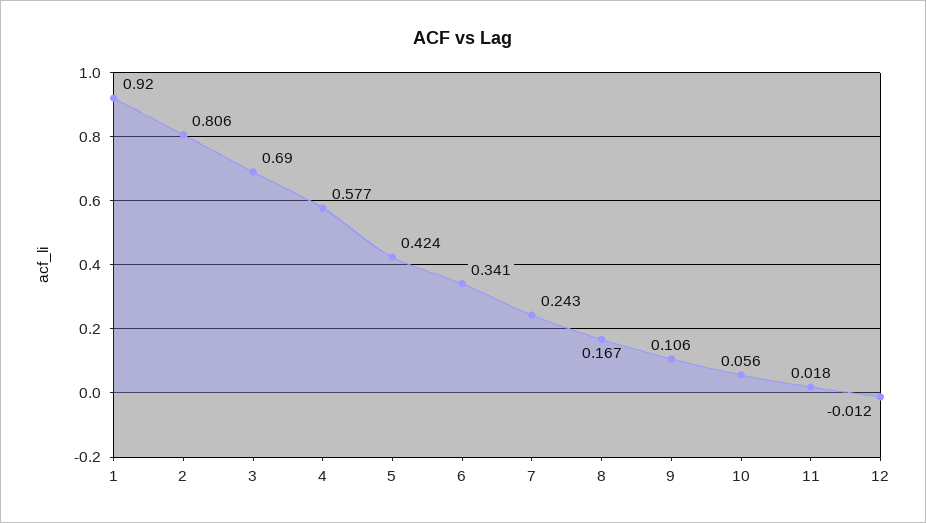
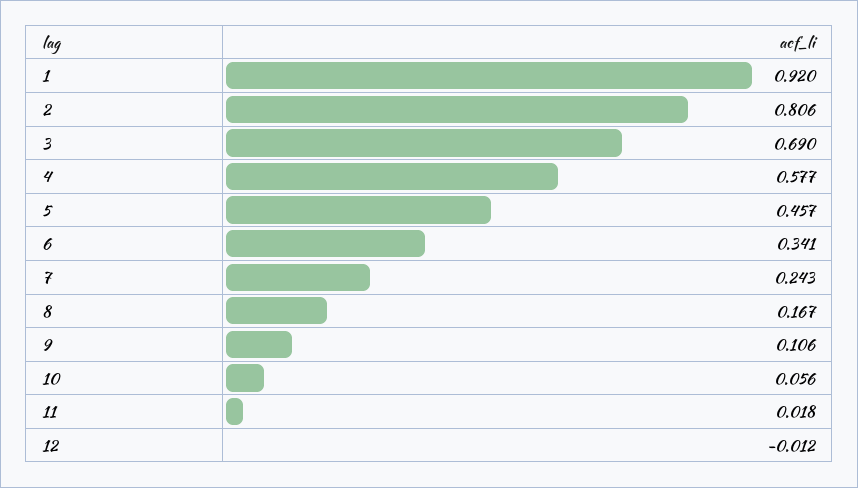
5: 0.424 -> 0.457

